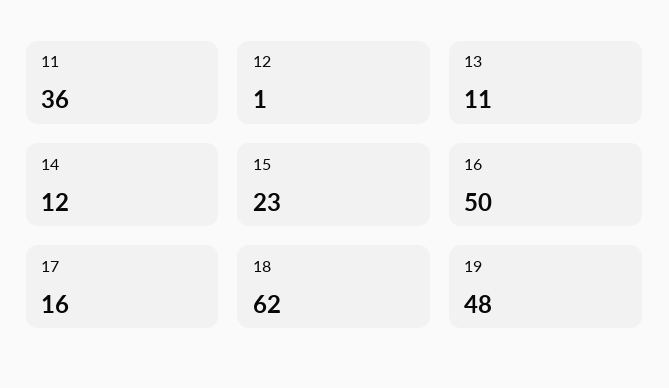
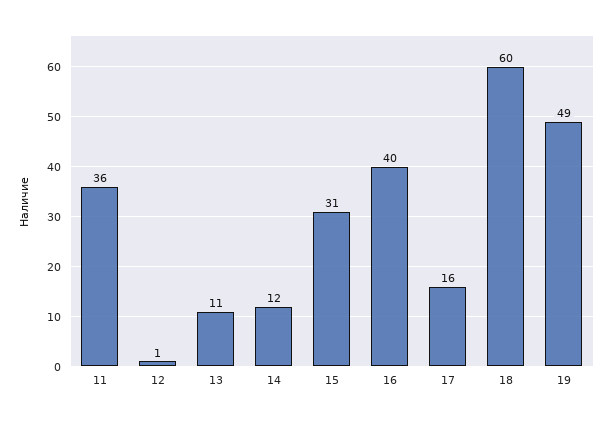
15: 23 -> 31
16: 50 -> 40
18: 62 -> 60
19: 48 -> 49

